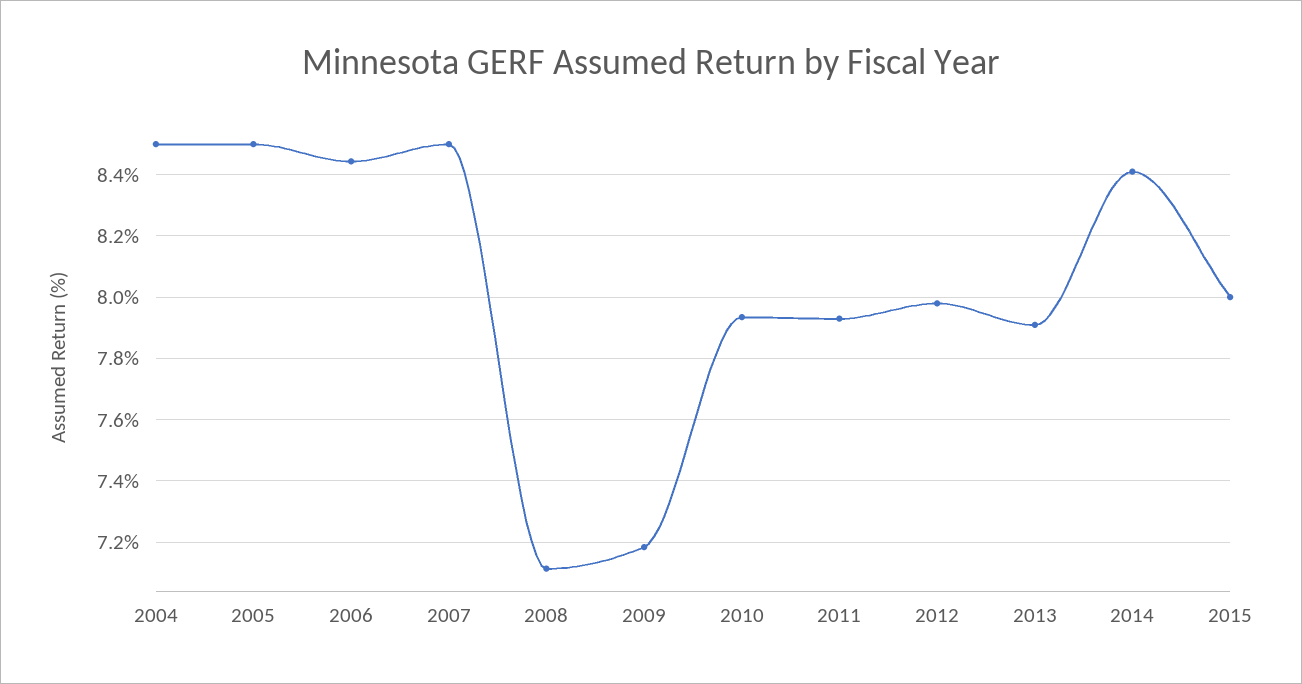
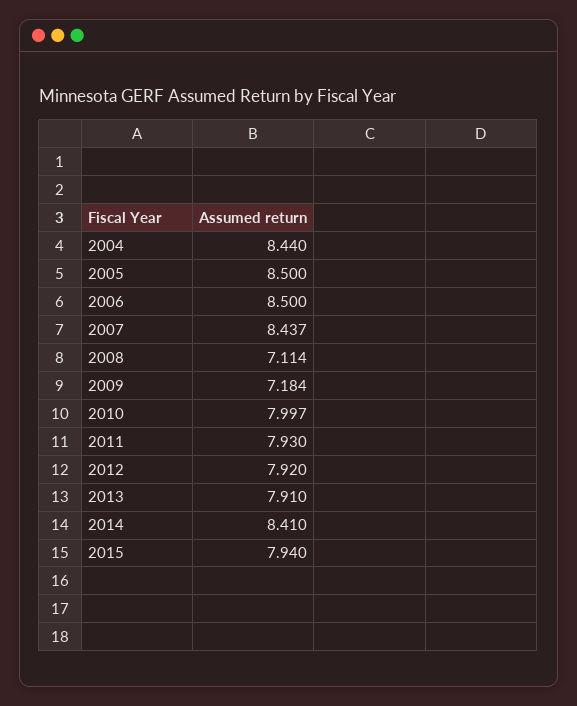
2004: 8.5 -> 8.44
2006: 8.44 -> 8.5
2007: 8.5 -> 8.437
2010: 7.94 -> 7.997
2012: 7.98 -> 7.92
2015: 8 -> 7.94

